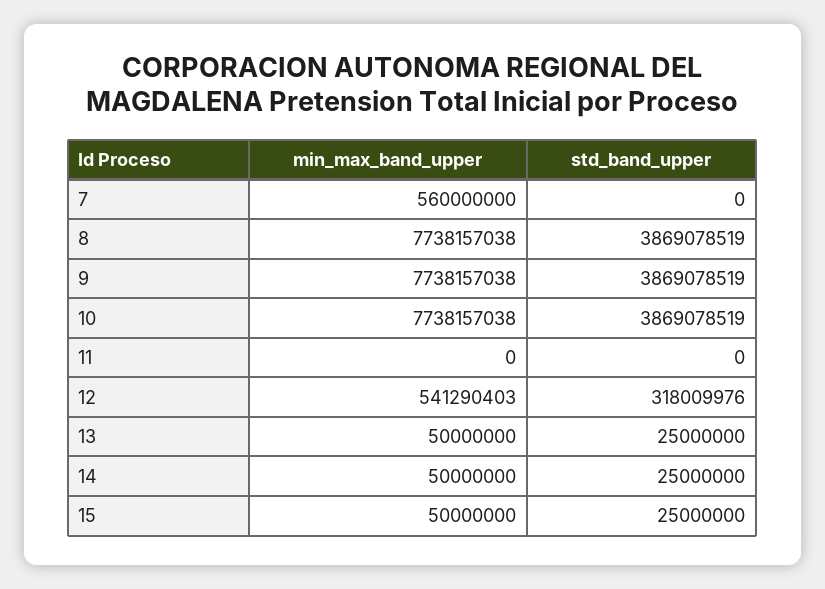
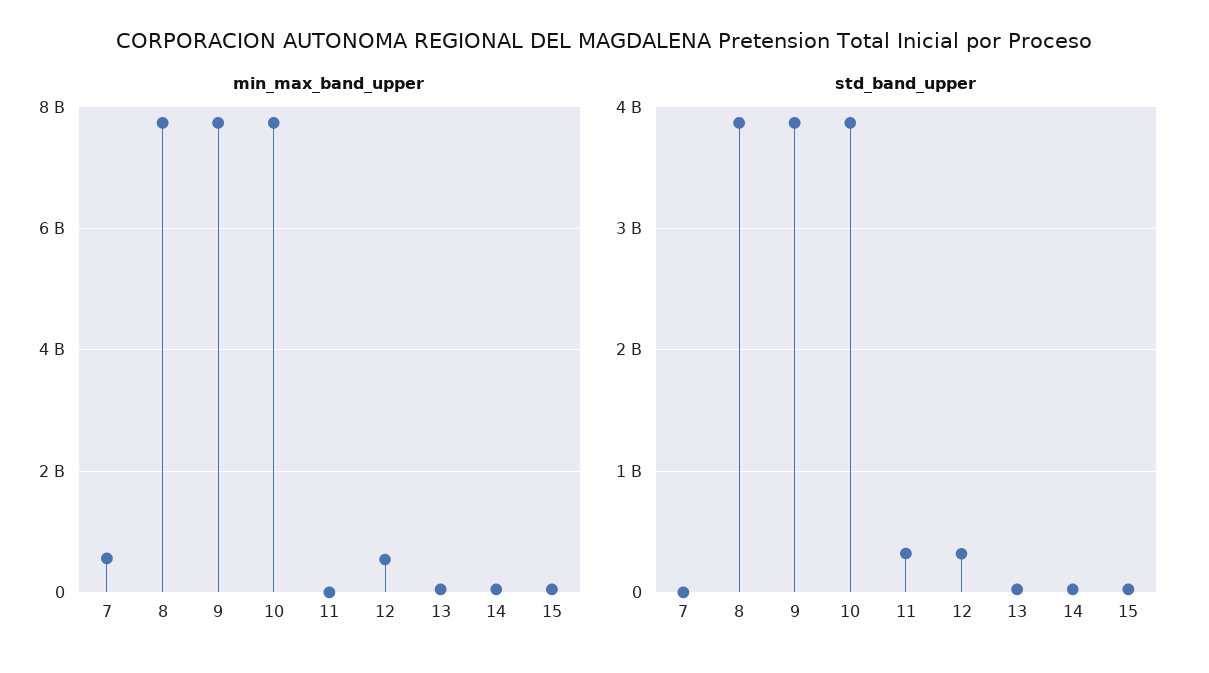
std_band_upper, 11: 0 -> 300000000

